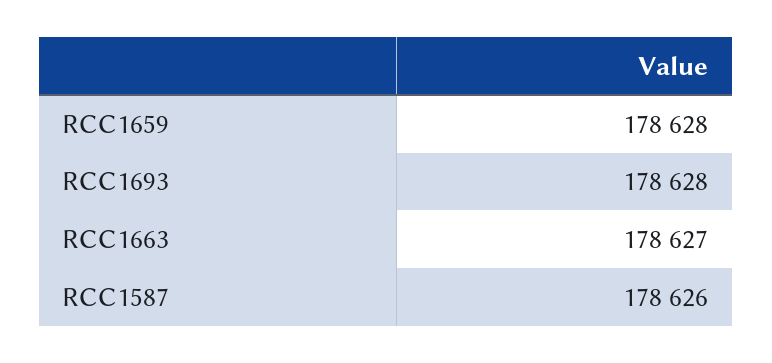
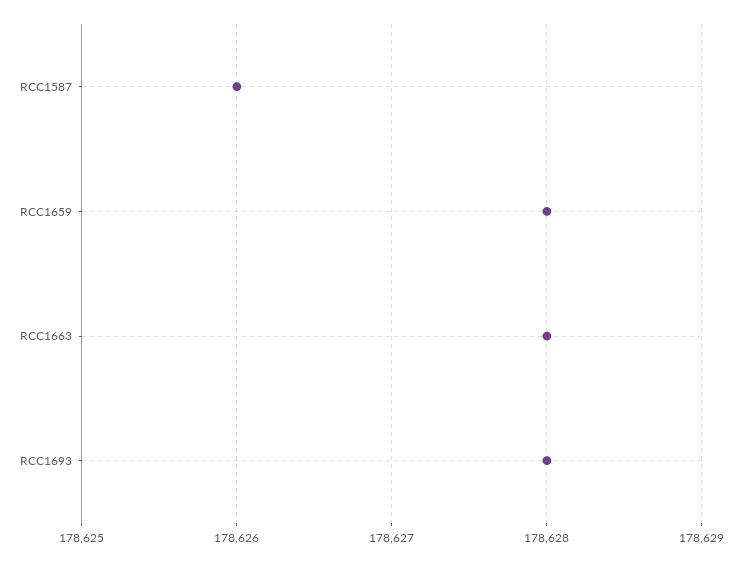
RCC1663: 178627 -> 178628

